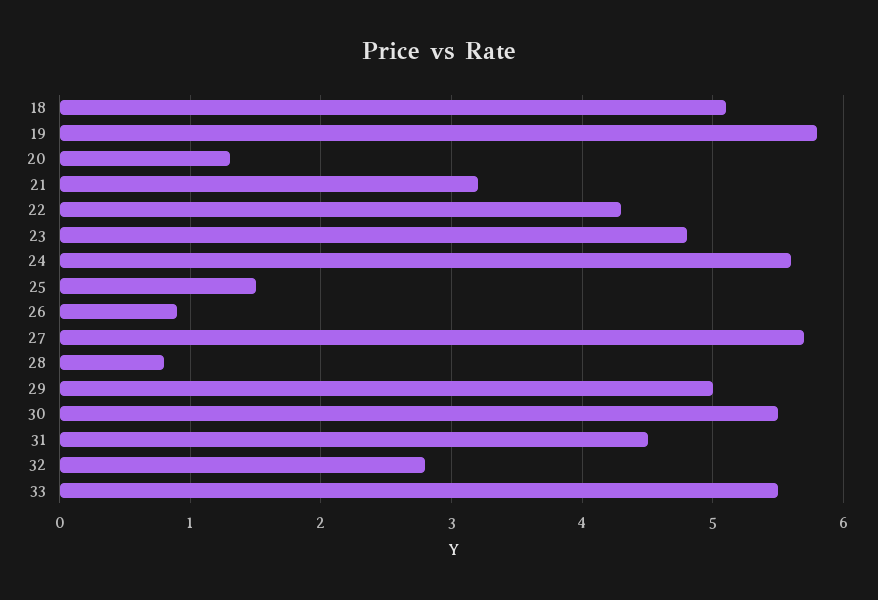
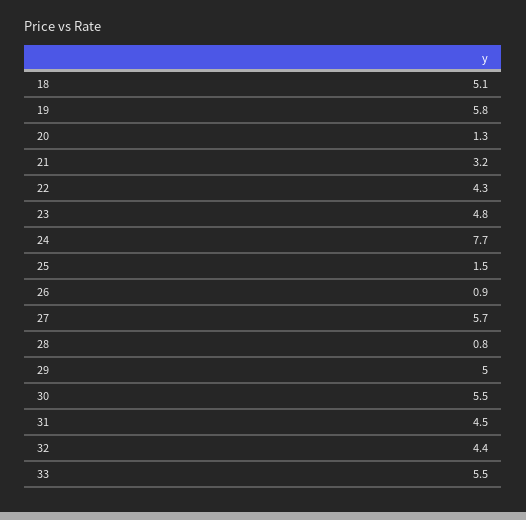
24: 5.6 -> 7.7
32: 2.8 -> 4.4

